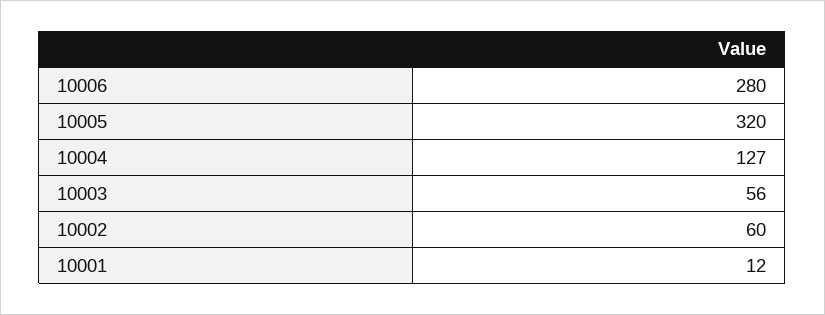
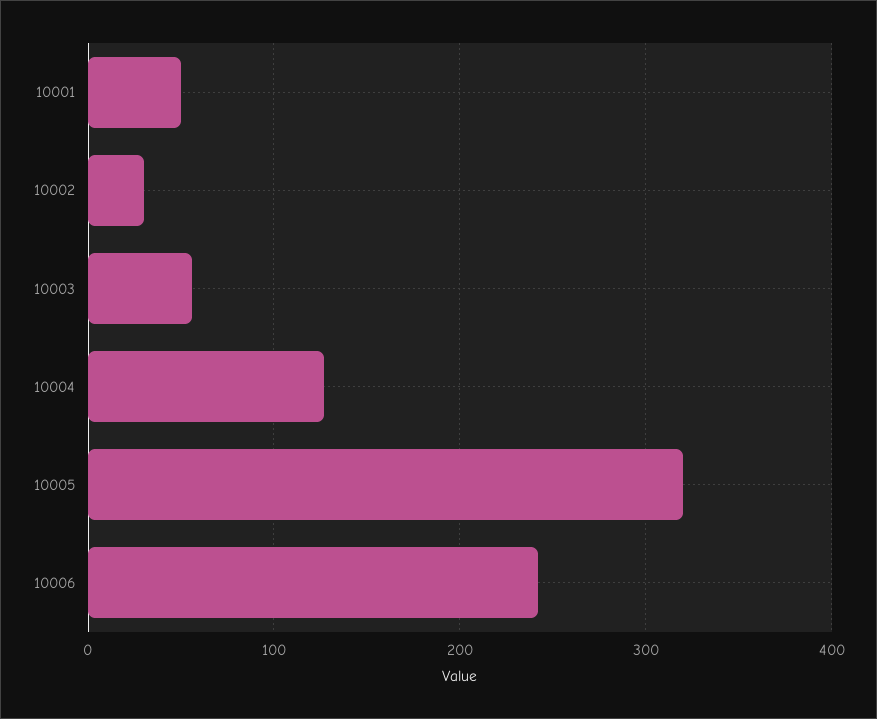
10006: 280 -> 240
10002: 60 -> 30
10001: 12 -> 50

